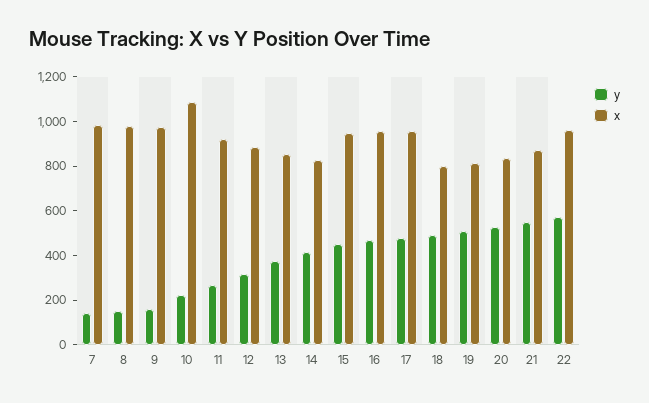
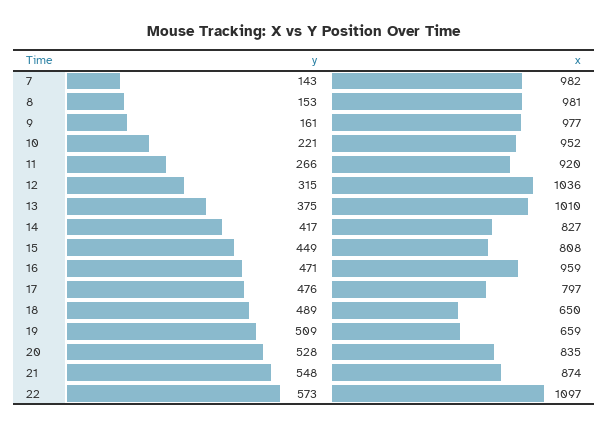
x, 10: 1100 -> 952
x, 12: 900 -> 1036
x, 13: 850 -> 1010
x, 15: 950 -> 808
x, 17: 950 -> 797
x, 18: 800 -> 650
x, 19: 800 -> 659
x, 22: 950 -> 1097

